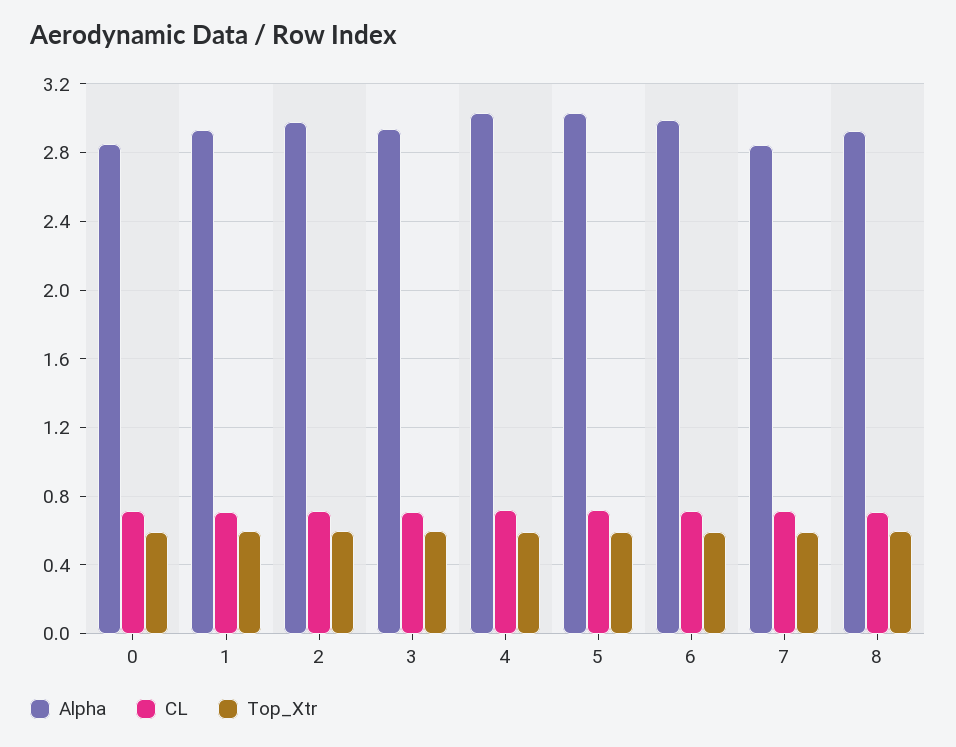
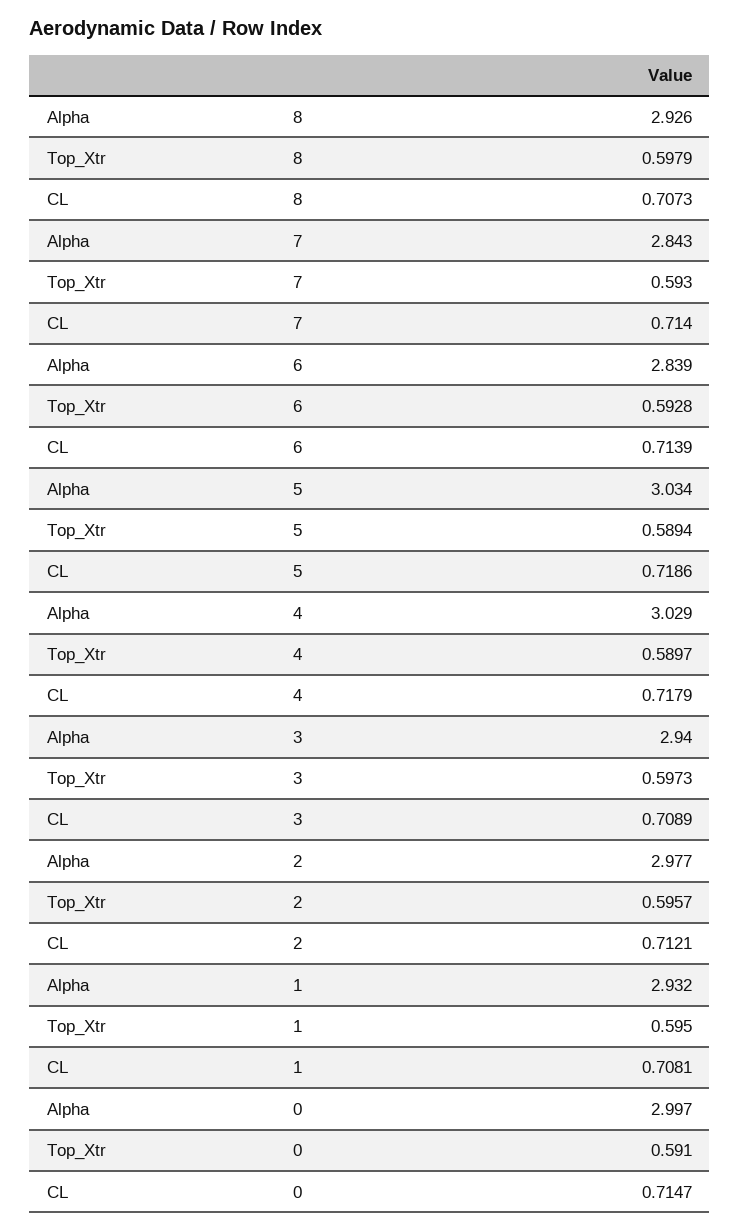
Alpha, 0: 2.85 -> 2.997
Alpha, 6: 3 -> 2.839

